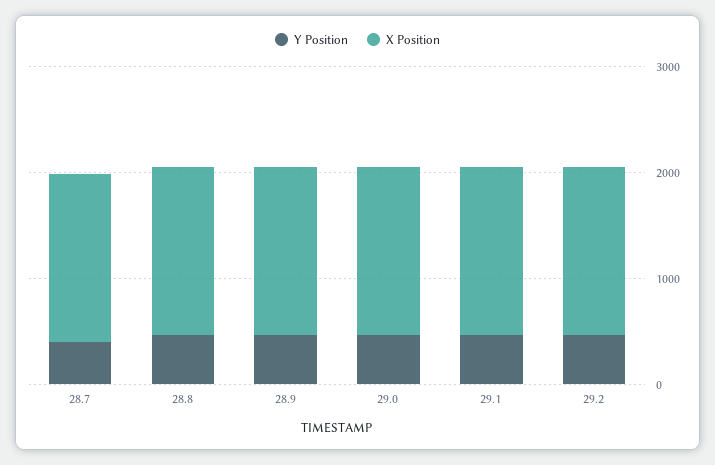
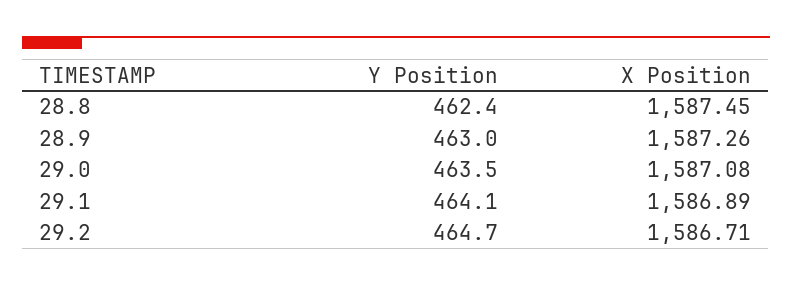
Y Position, 28.7: 400 -> none
X Position, 28.7: 1600 -> none

